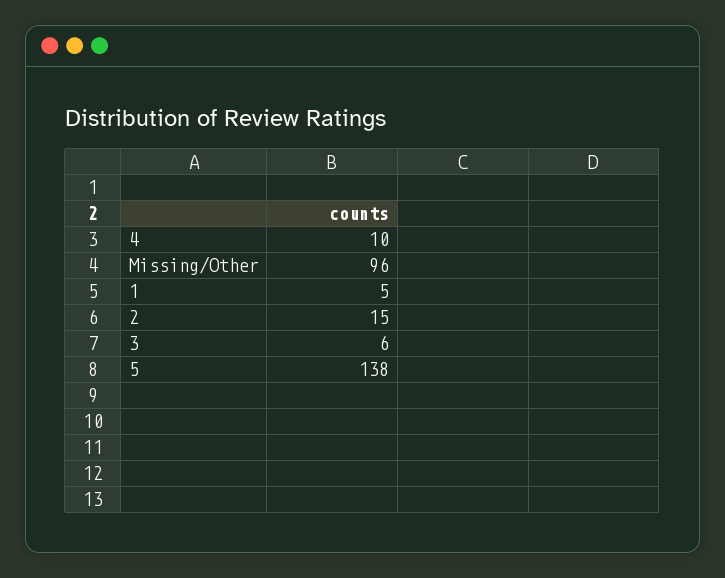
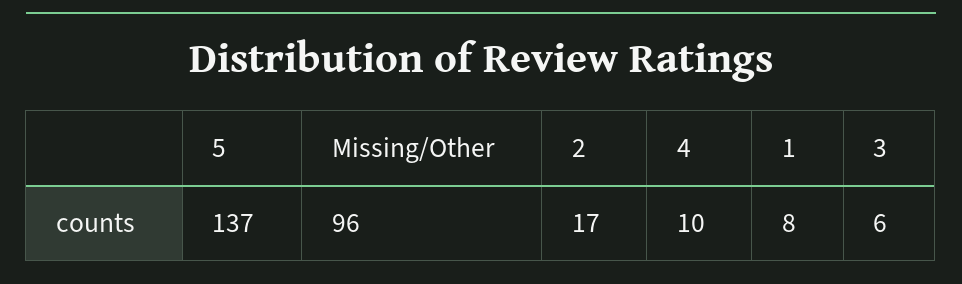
1: 5 -> 8
2: 15 -> 17
5: 138 -> 137

